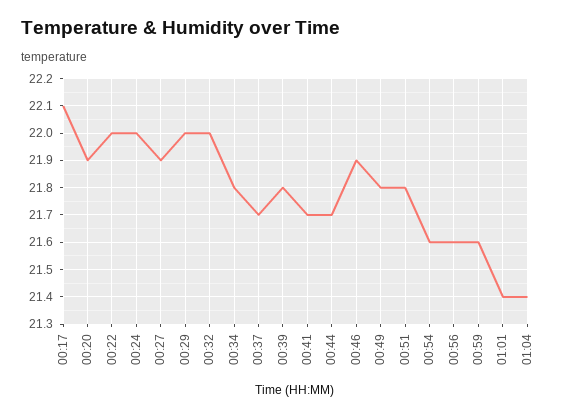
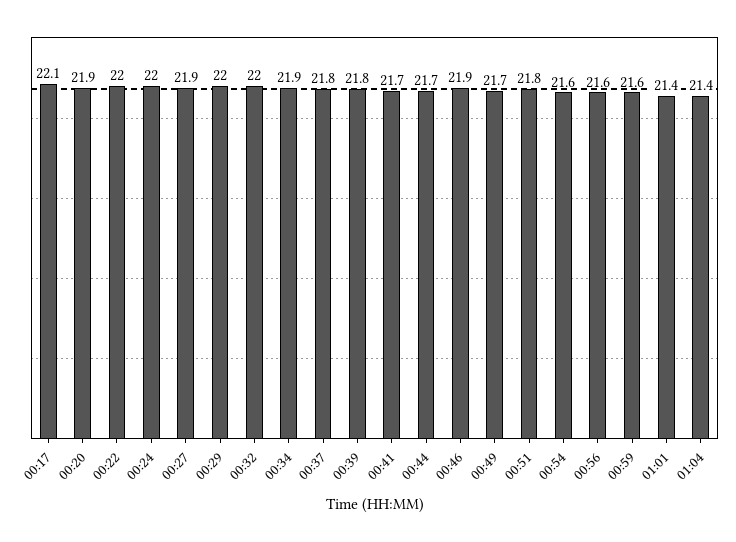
00:34: 21.8 -> 21.9
00:37: 21.7 -> 21.8
00:49: 21.8 -> 21.7

